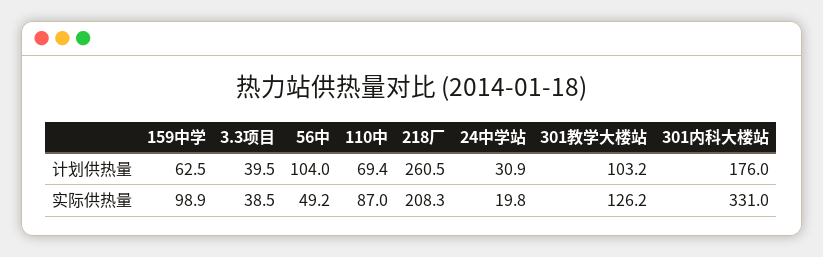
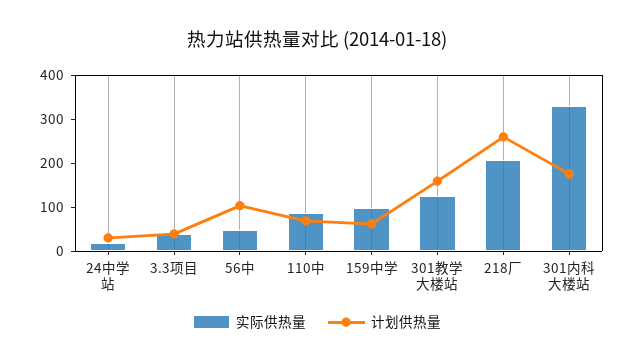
计划供热量, 301教学大楼站: 103.2 -> 160

